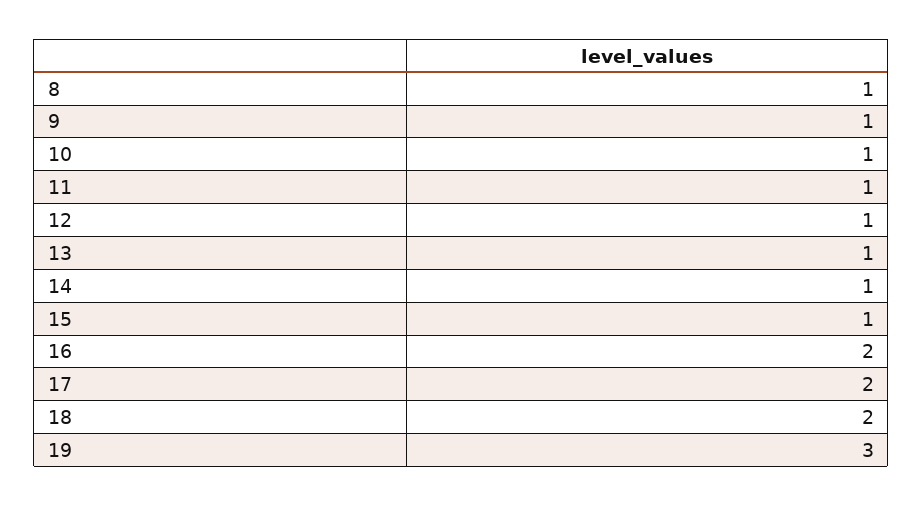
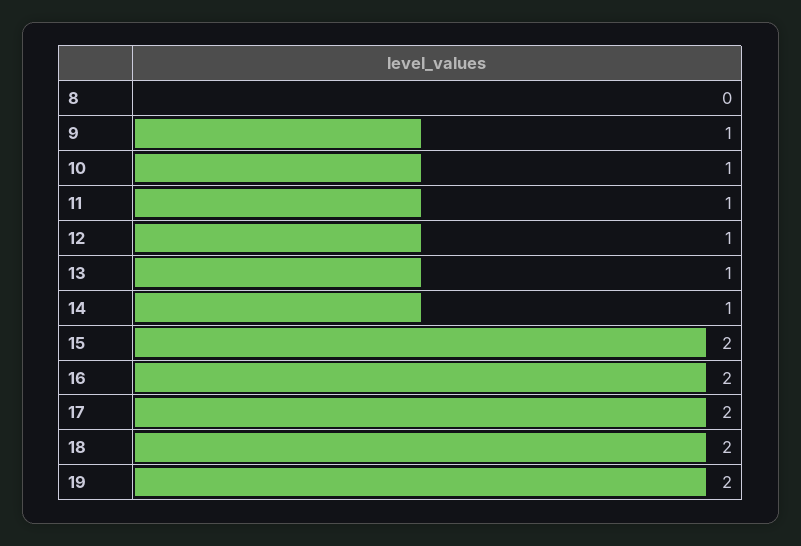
8: 1 -> 0
15: 1 -> 2
19: 3 -> 2

